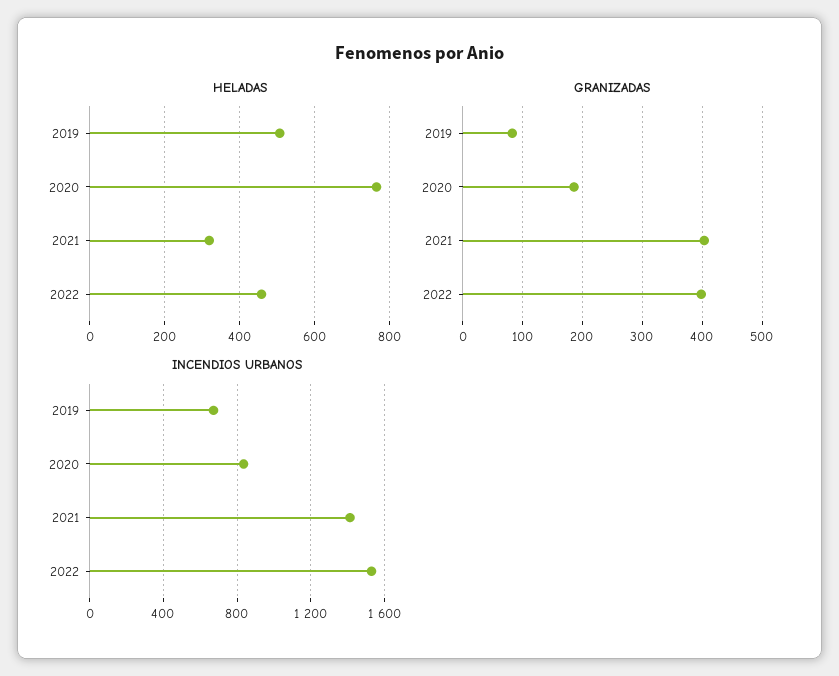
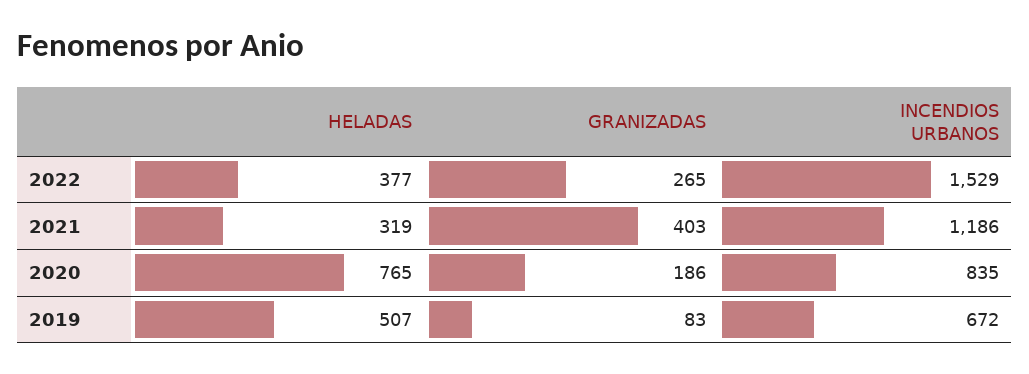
HELADAS, 2022: 460 -> 377
GRANIZADAS, 2022: 400 -> 265
INCENDIOS URBANOS, 2021: 1400 -> 1186

